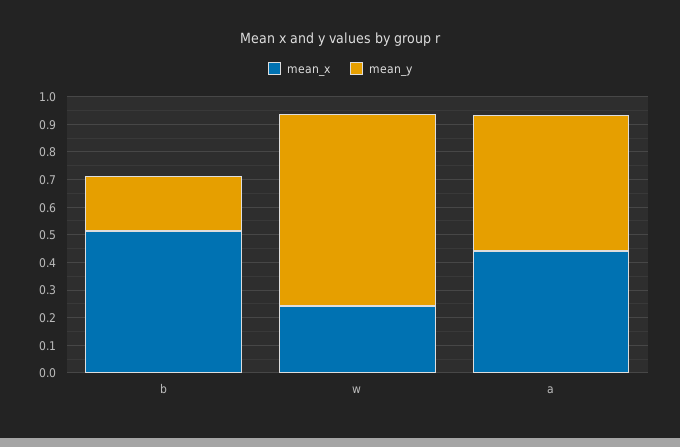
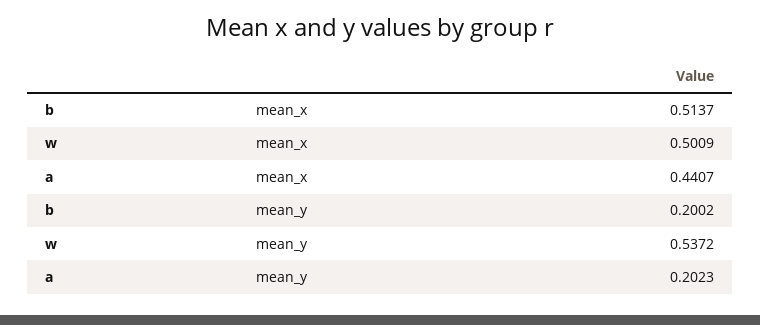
mean_x, w: 0.25 -> 0.5009
mean_y, w: 0.7 -> 0.5372
mean_y, a: 0.5 -> 0.2023

